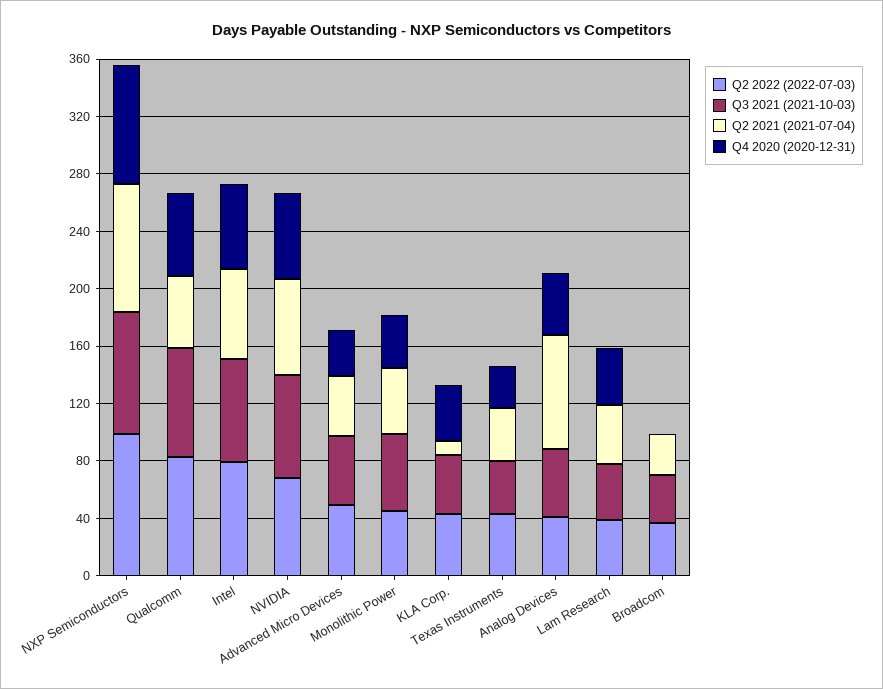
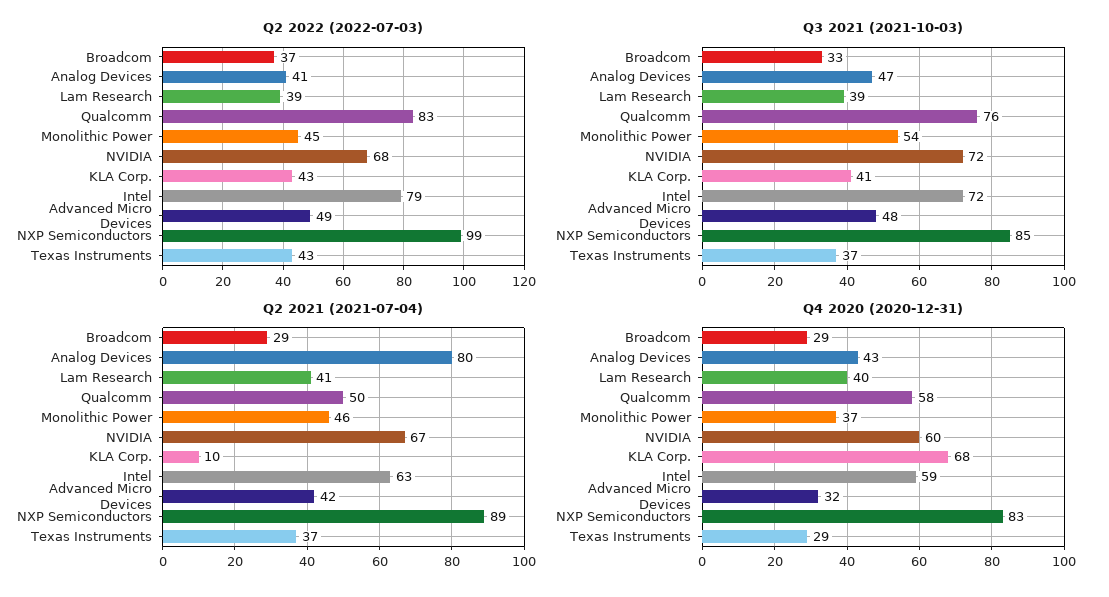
Q4 2020 (2020-12-31), KLA Corp.: 40 -> 68
Q4 2020 (2020-12-31), Broadcom: 0 -> 29

